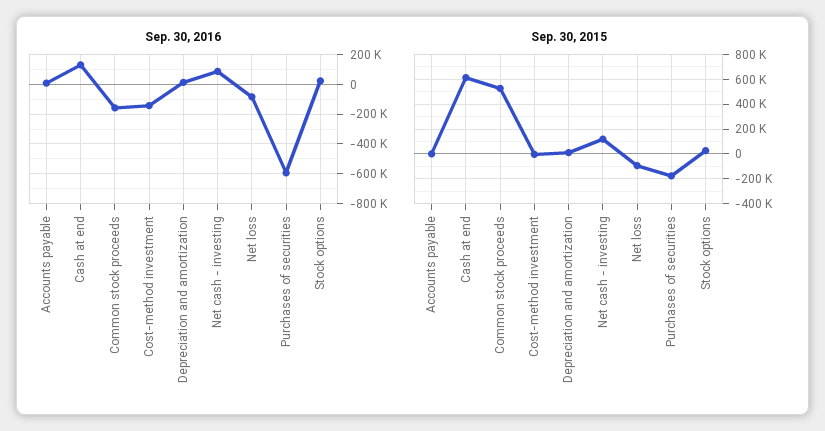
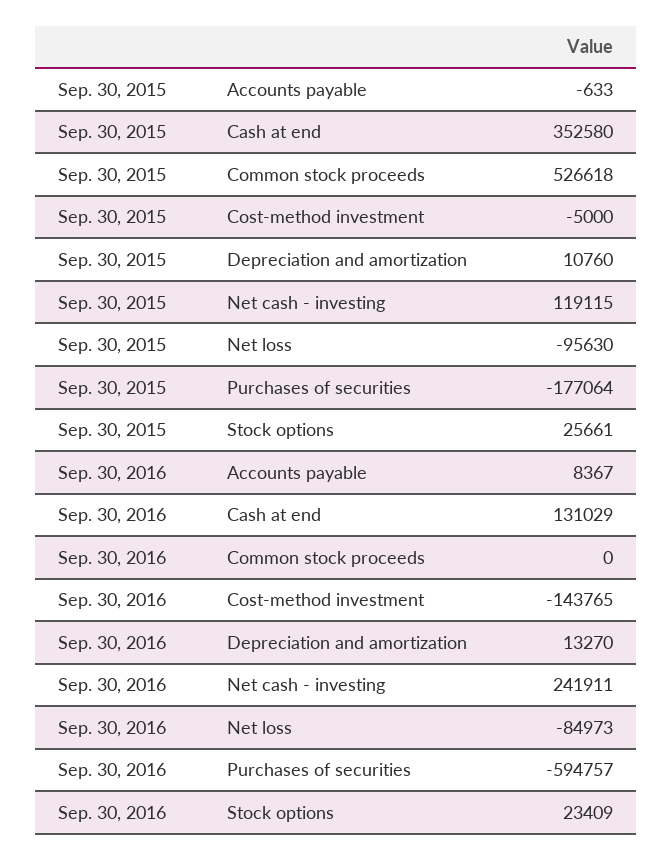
Sep. 30, 2016, Common stock proceeds: -150000 -> 0
Sep. 30, 2016, Net cash - investing: 100000 -> 241911
Sep. 30, 2015, Cash at end: 600000 -> 352580

